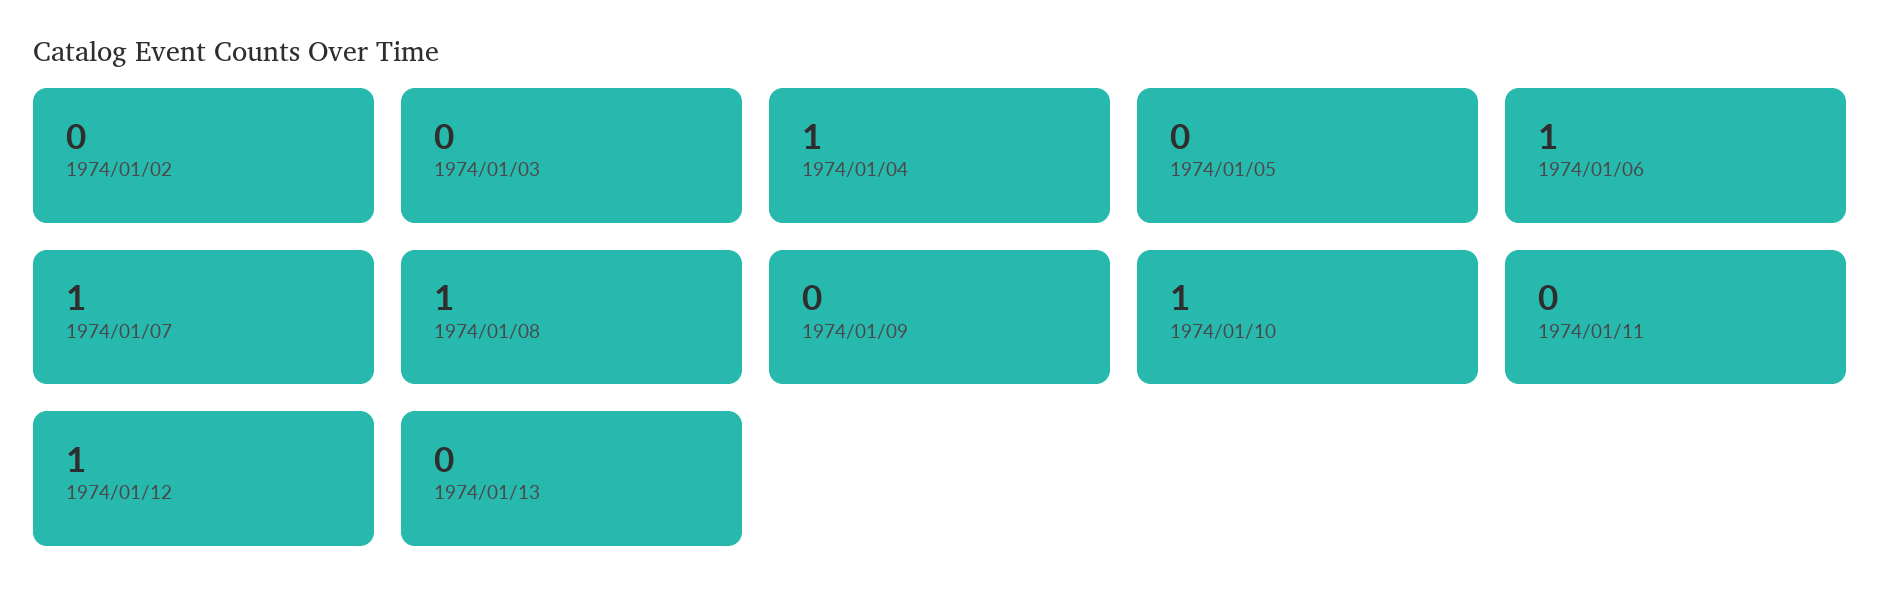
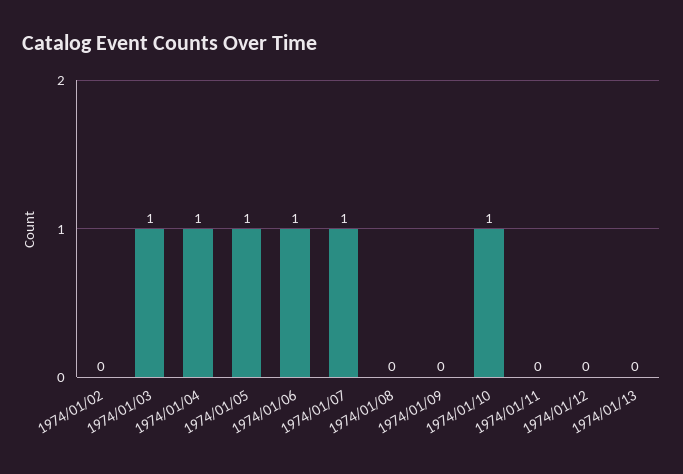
1974/01/03: 0 -> 1
1974/01/05: 0 -> 1
1974/01/08: 1 -> 0
1974/01/12: 1 -> 0

